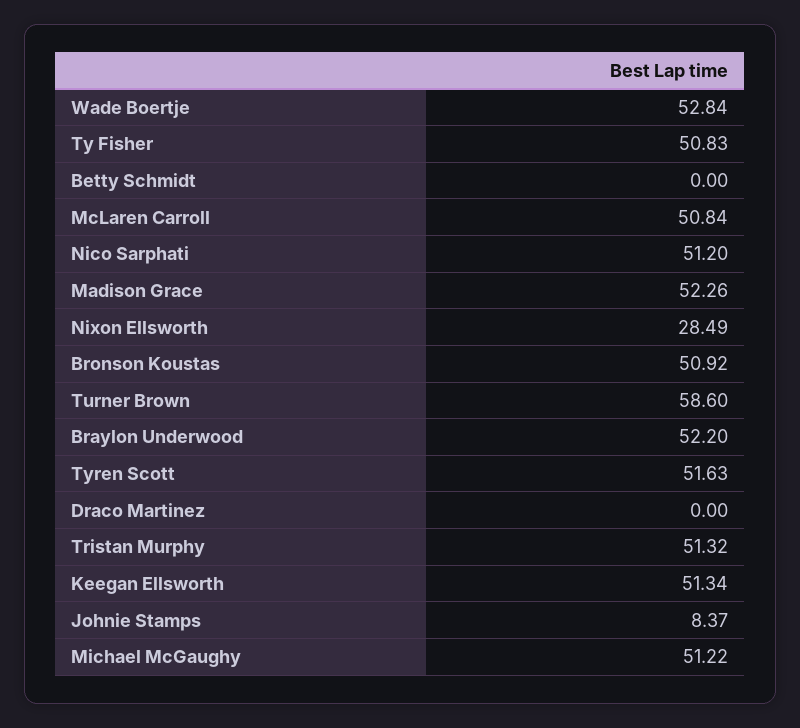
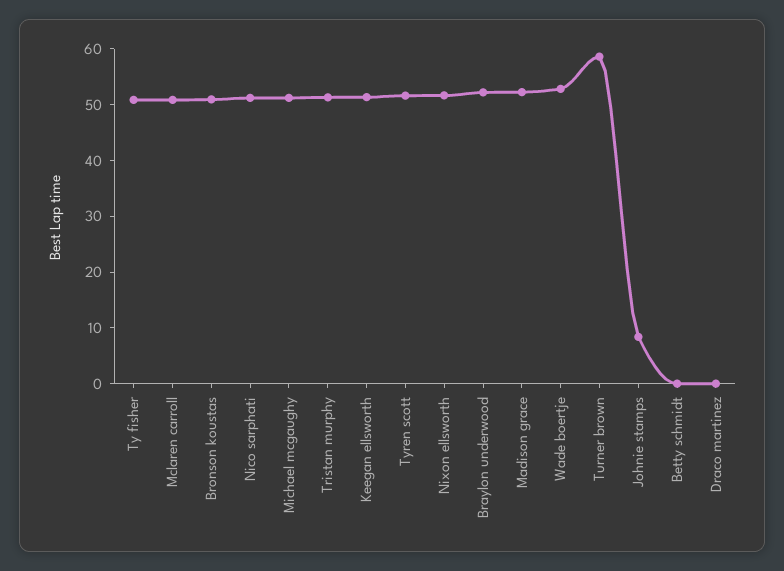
Nixon Ellsworth: 28.49 -> 52

